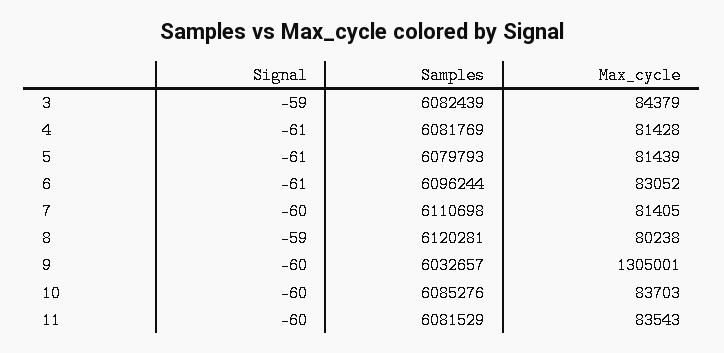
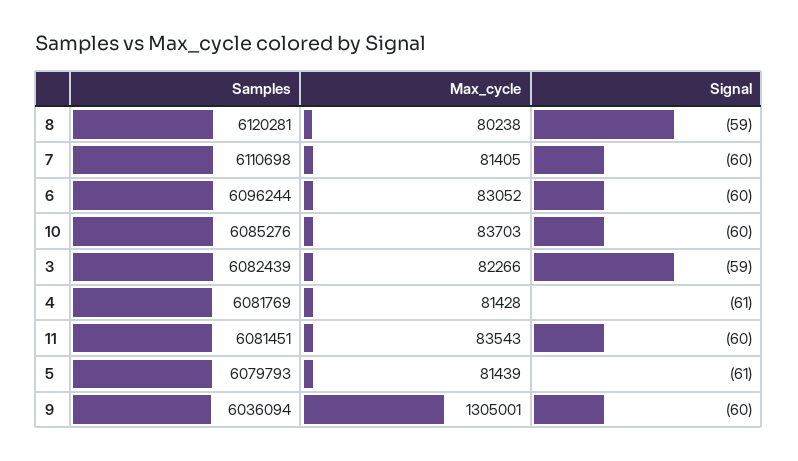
Max_cycle, 3: 84379 -> 82266
Signal, 6: -61 -> -60
Samples, 9: 6032657 -> 6036094
Samples, 11: 6081529 -> 6081451

